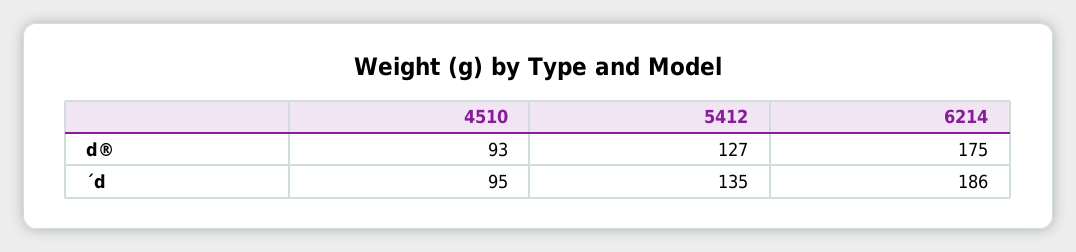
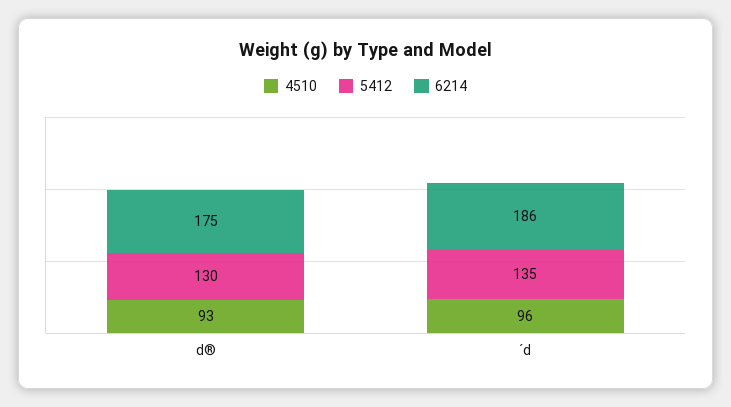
5412, d®: 127 -> 130
4510, ´d: 95 -> 96

